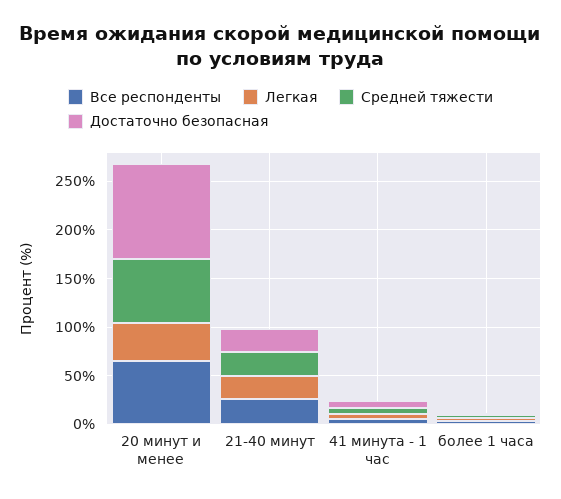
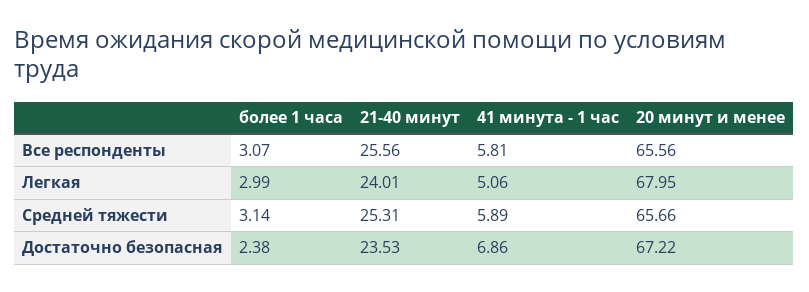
Легкая, 20 минут и менее: 40 -> 67.95
Достаточно безопасная, 20 минут и менее: 100 -> 67.22

